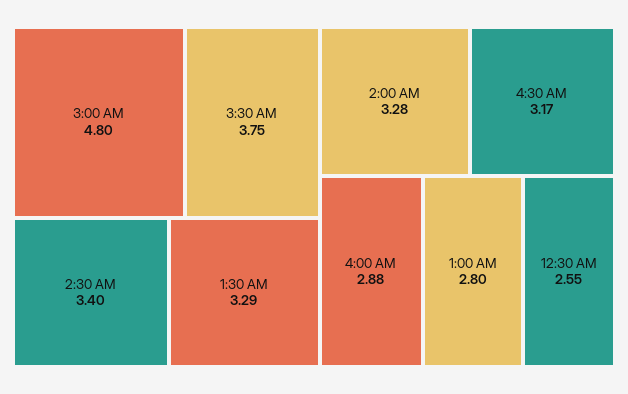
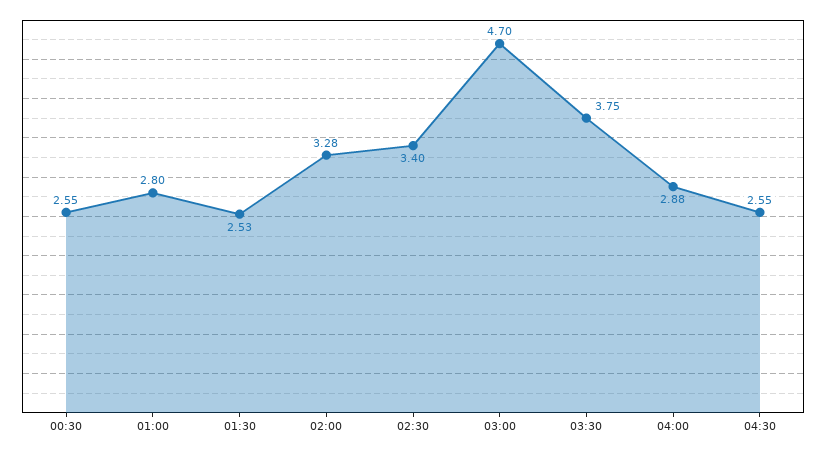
3:00 AM: 4.8 -> 4.7
1:30 AM: 3.29 -> 2.53
4:30 AM: 3.17 -> 2.55

